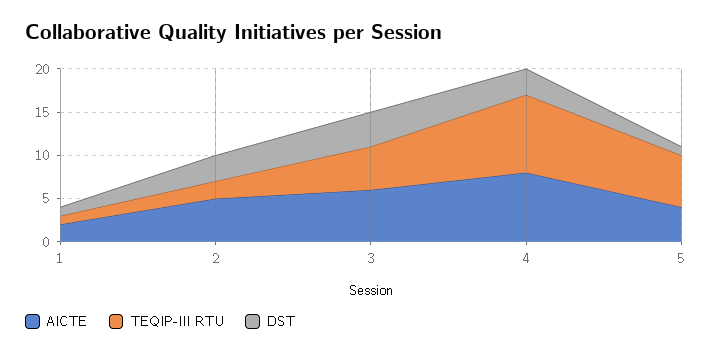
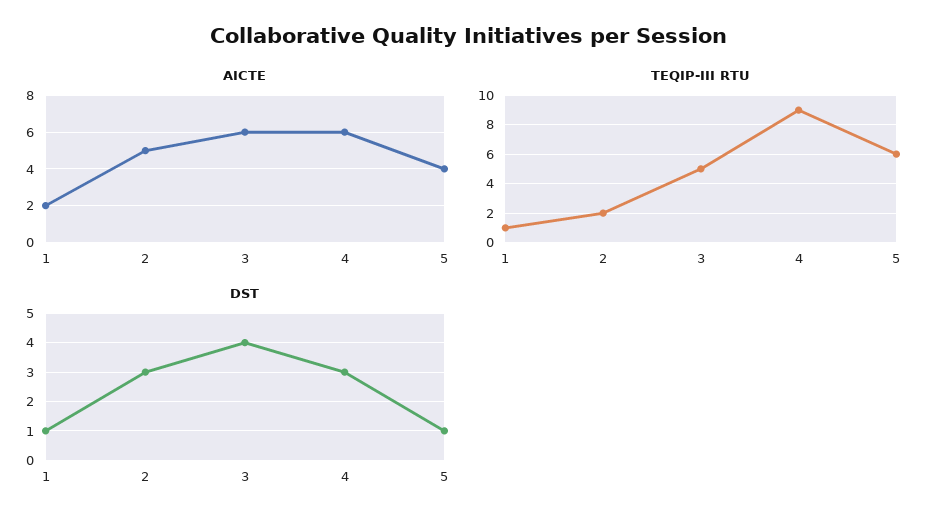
AICTE, 4: 8 -> 6

